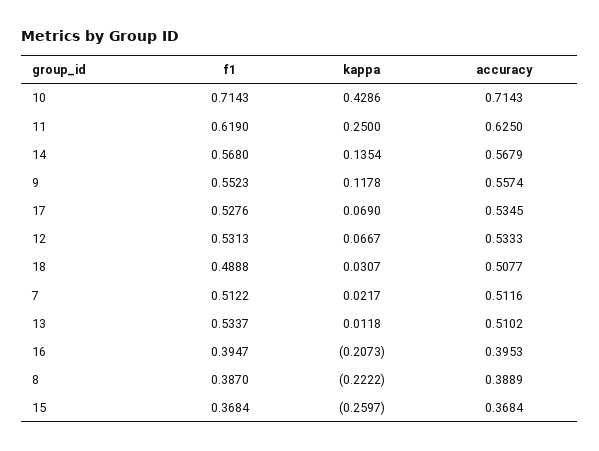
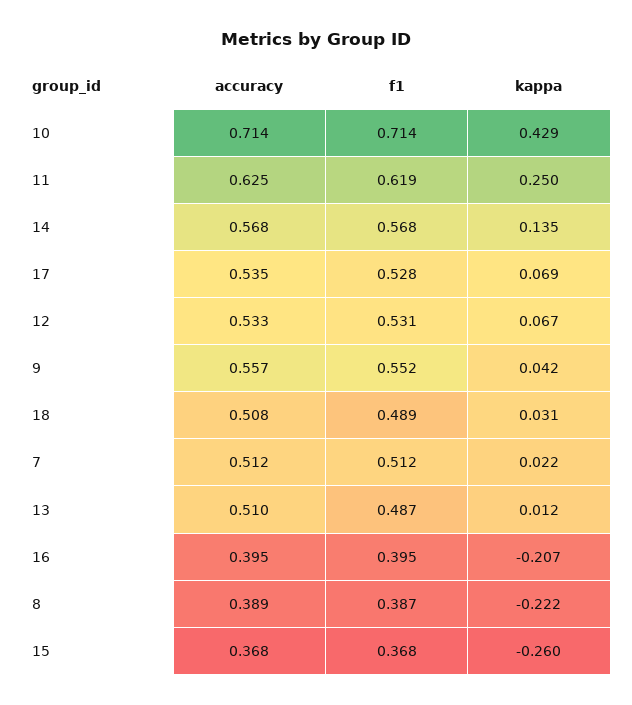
kappa, 9: 0.1178 -> 0.042
f1, 13: 0.5337 -> 0.487

